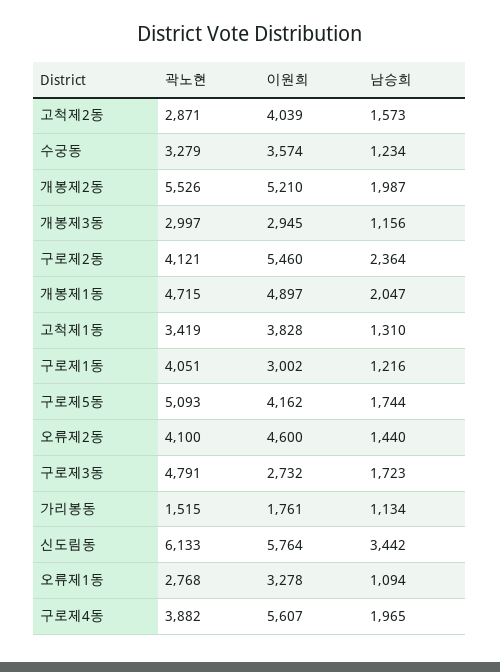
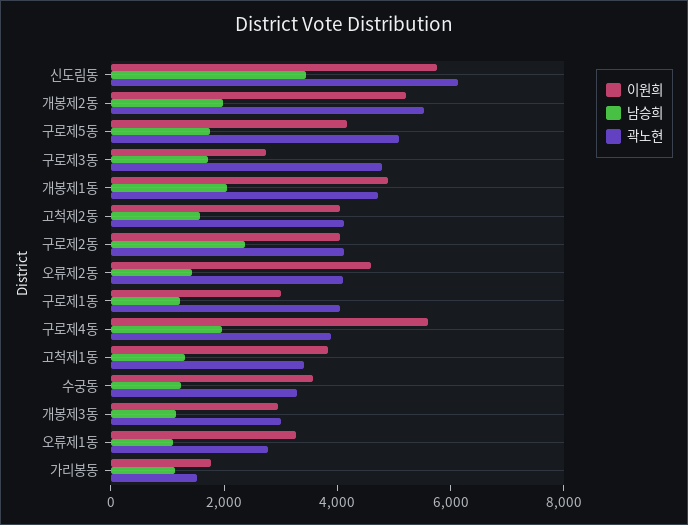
곽노현, 고척제2동: 2871 -> 4000
이원희, 구로제2동: 5460 -> 4000

